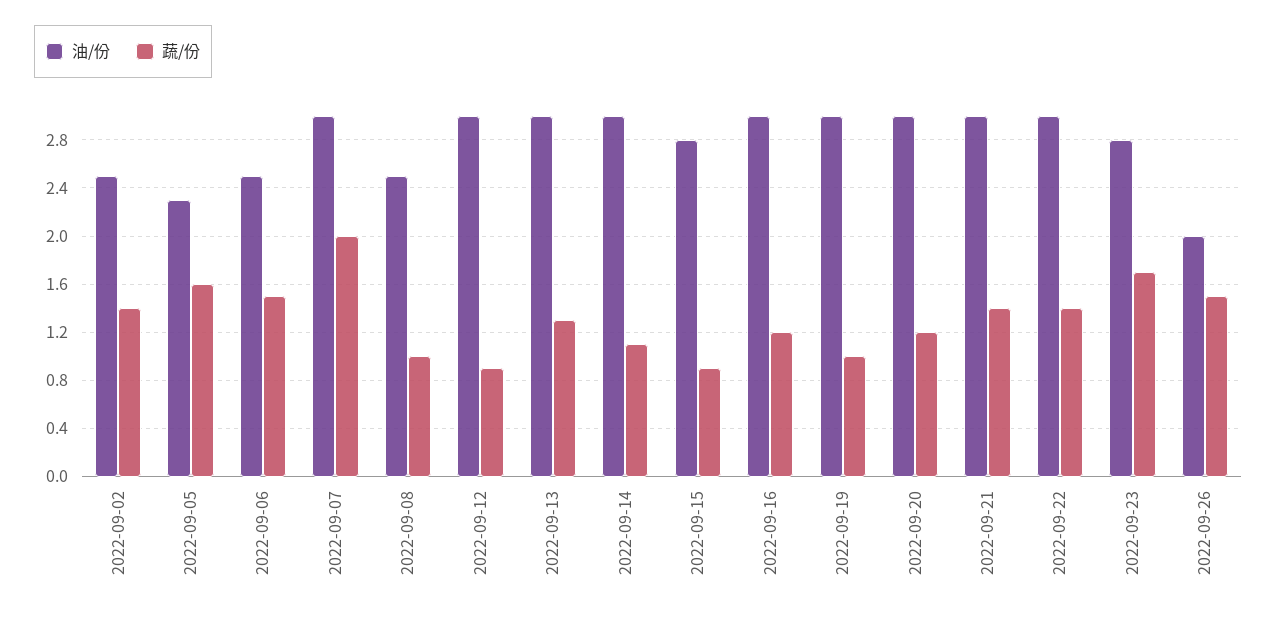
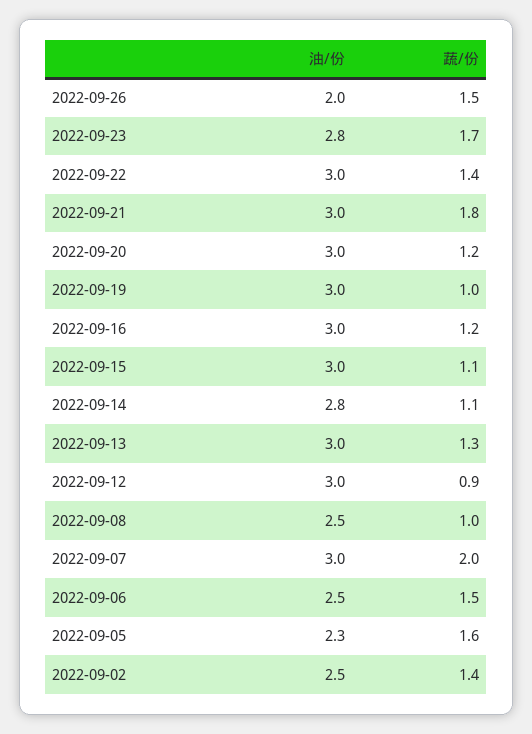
油/份, 2022-09-14: 3 -> 2.8
油/份, 2022-09-15: 2.8 -> 3
蔬/份, 2022-09-15: 0.9 -> 1.1
蔬/份, 2022-09-21: 1.4 -> 1.8

